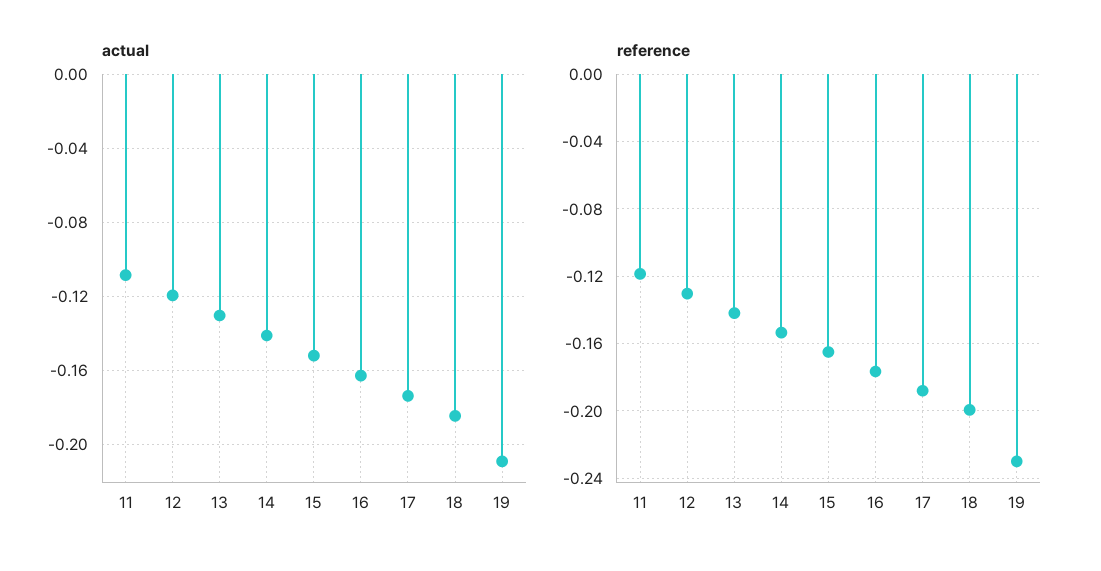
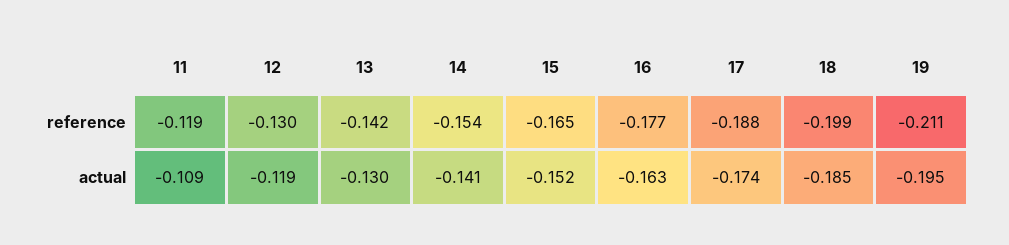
actual, 19: -0.21 -> -0.195
reference, 19: -0.23 -> -0.211

